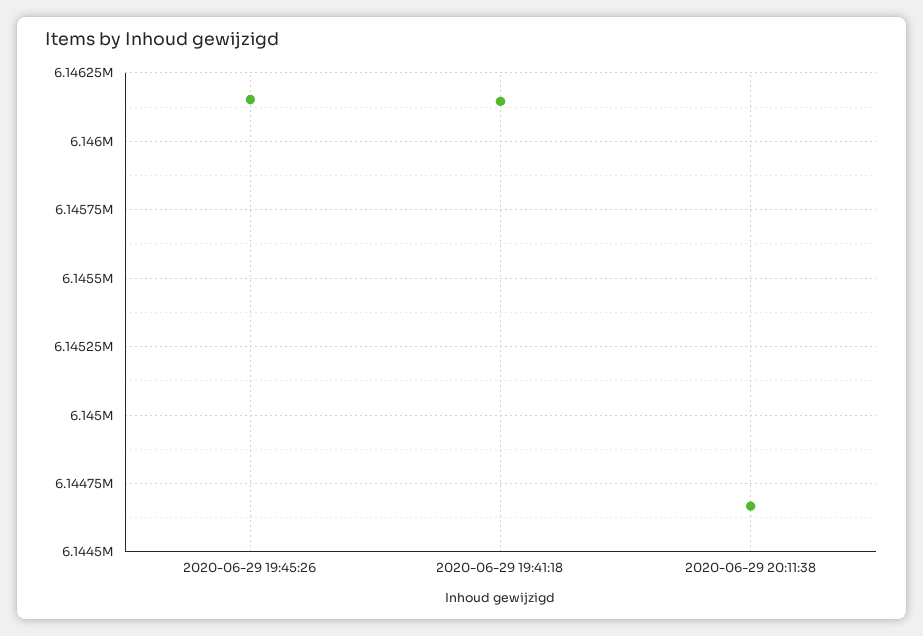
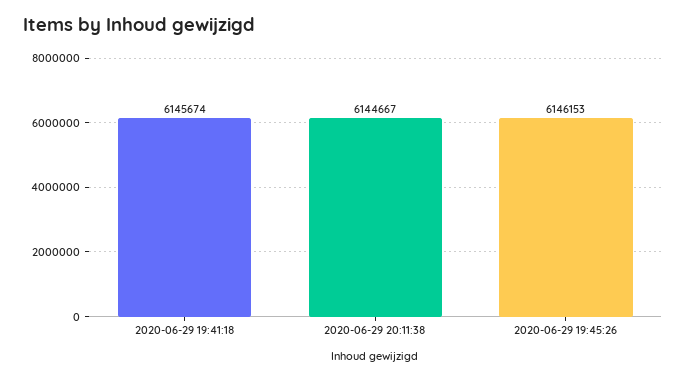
2020-06-29 19:41:18: 6146150 -> 6145674

